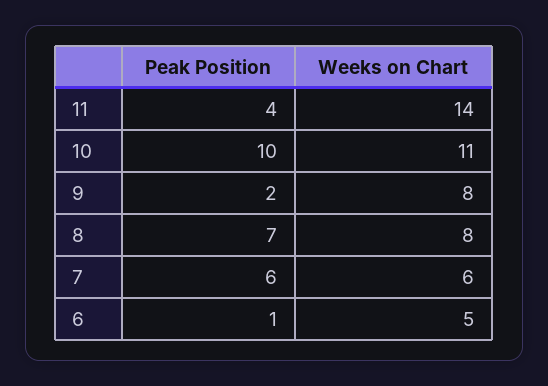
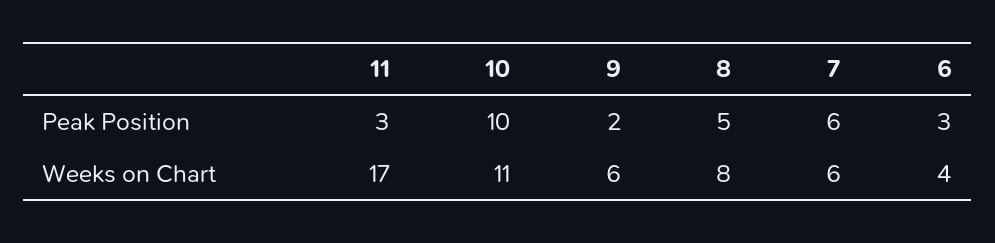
Peak Position, 11: 4 -> 3
Weeks on Chart, 11: 14 -> 17
Weeks on Chart, 9: 8 -> 6
Peak Position, 8: 7 -> 5
Peak Position, 6: 1 -> 3
Weeks on Chart, 6: 5 -> 4

